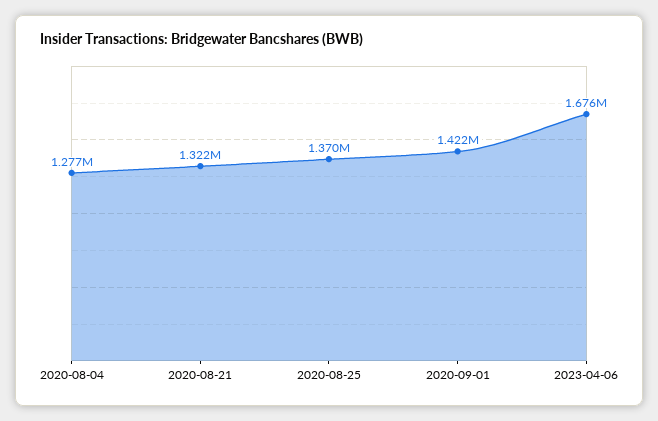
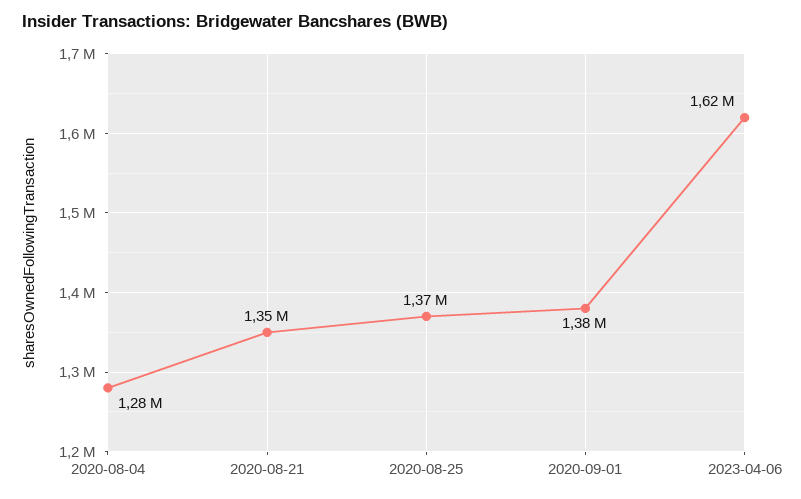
2020-08-21: 1322000 -> 1350000
2020-09-01: 1422000 -> 1380000
2023-04-06: 1676000 -> 1620000

